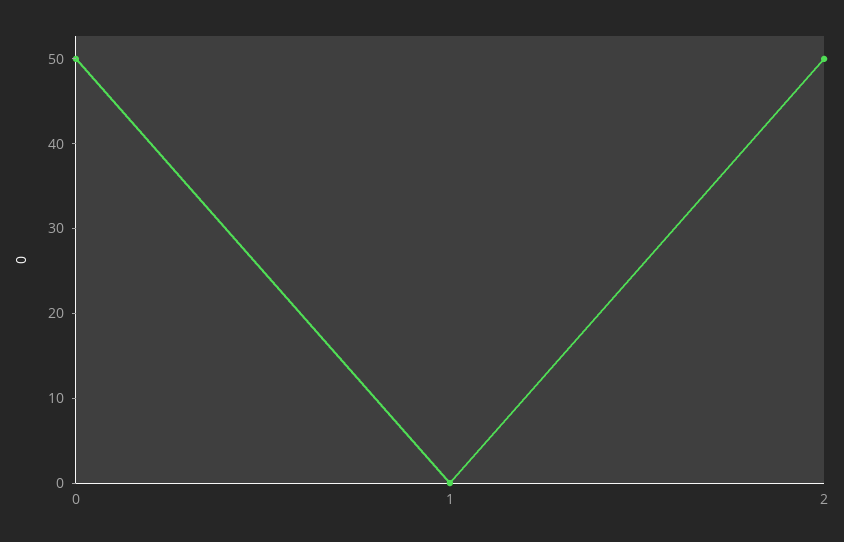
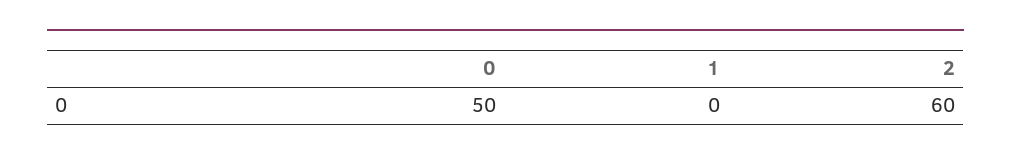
2: 50 -> 60

